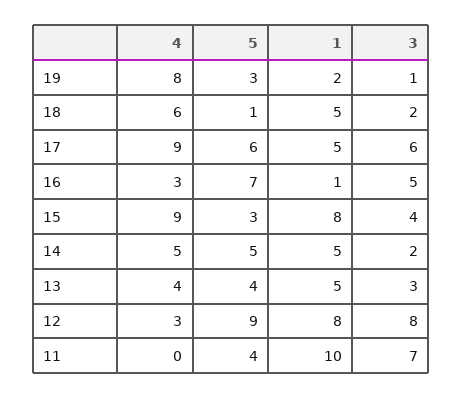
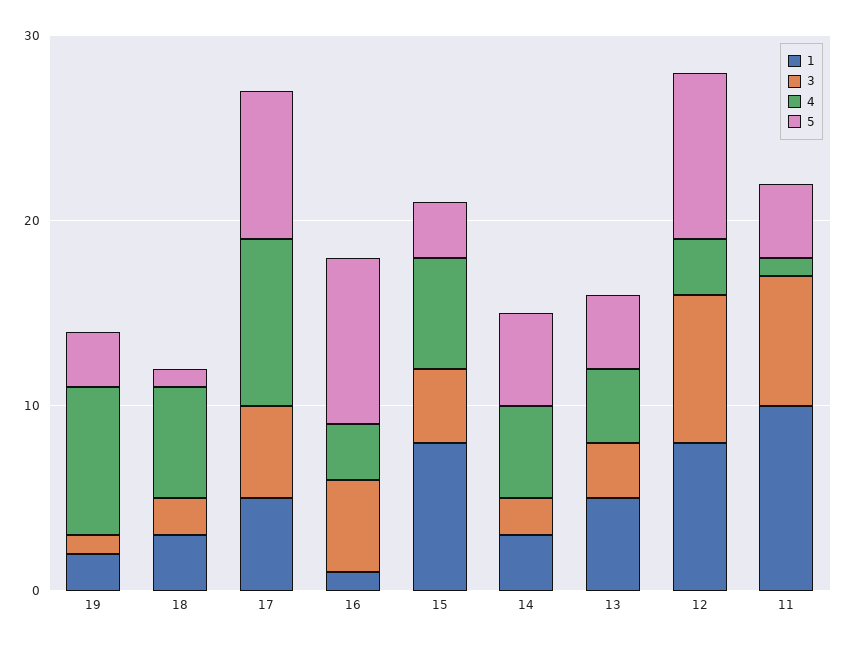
1, 18: 5 -> 3
5, 17: 6 -> 8
3, 17: 6 -> 5
5, 16: 7 -> 9
4, 15: 9 -> 6
1, 14: 5 -> 3
4, 11: 0 -> 1

